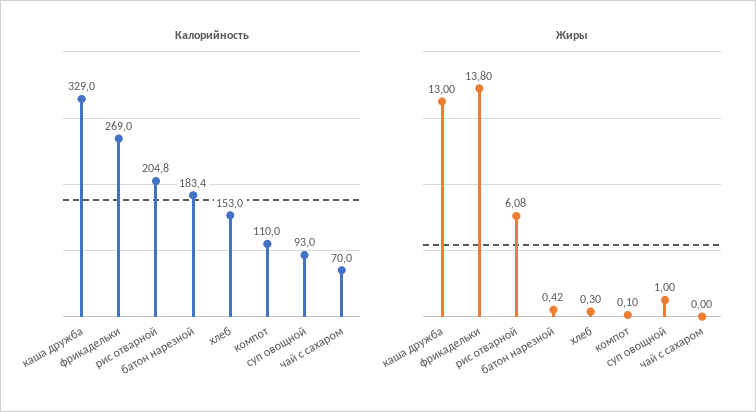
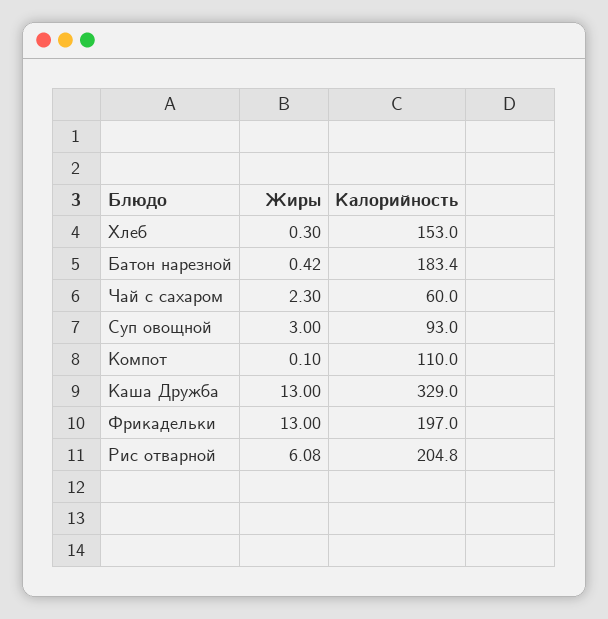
Калорийность, фрикадельки: 269 -> 197
Калорийность, чай с сахаром: 70 -> 60
Жиры, фрикадельки: 13.8 -> 13
Жиры, суп овощной: 1 -> 3
Жиры, чай с сахаром: 0 -> 2.3

